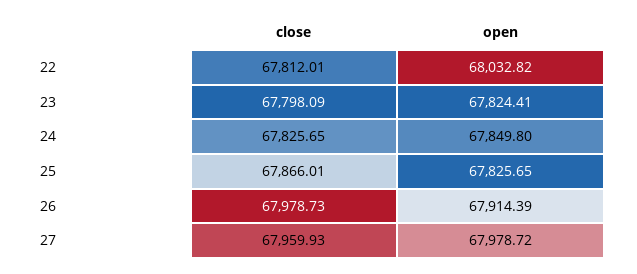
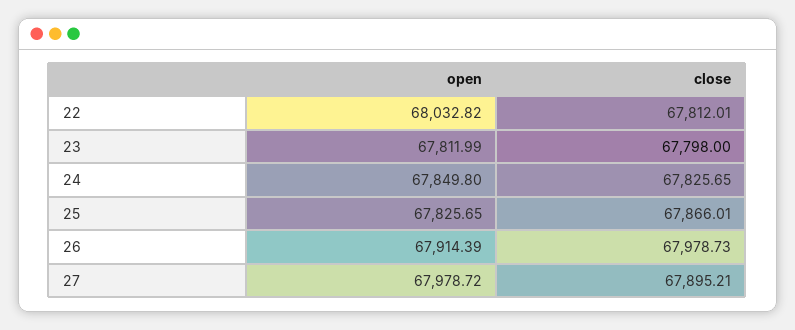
close, 23: 67798.09 -> 67798
open, 23: 67824.41 -> 67811.99
close, 27: 67959.93 -> 67895.21

